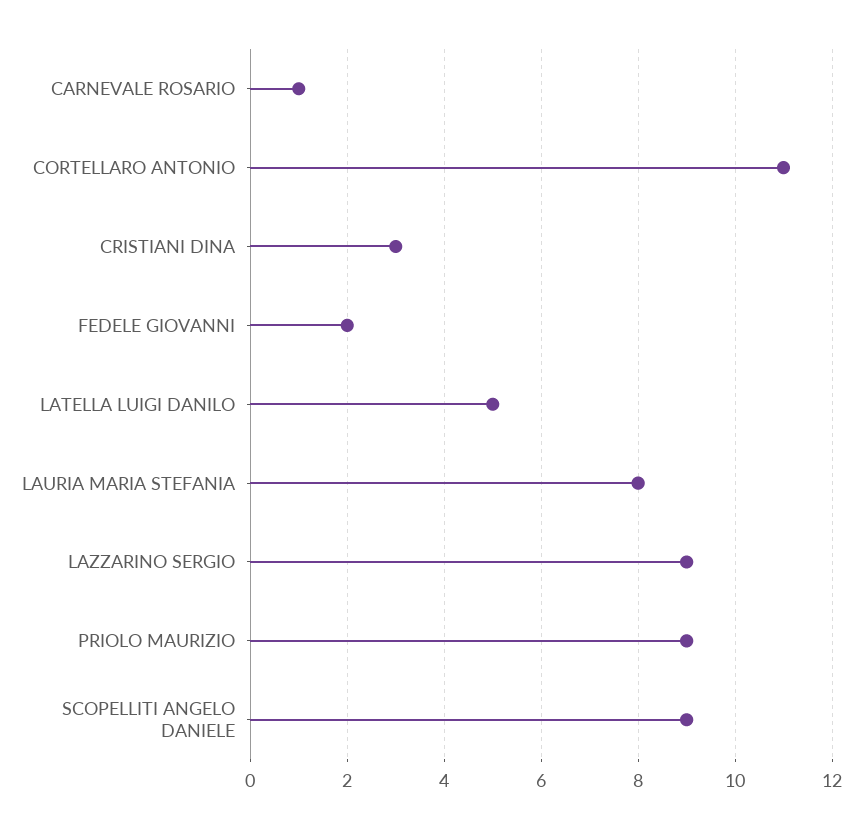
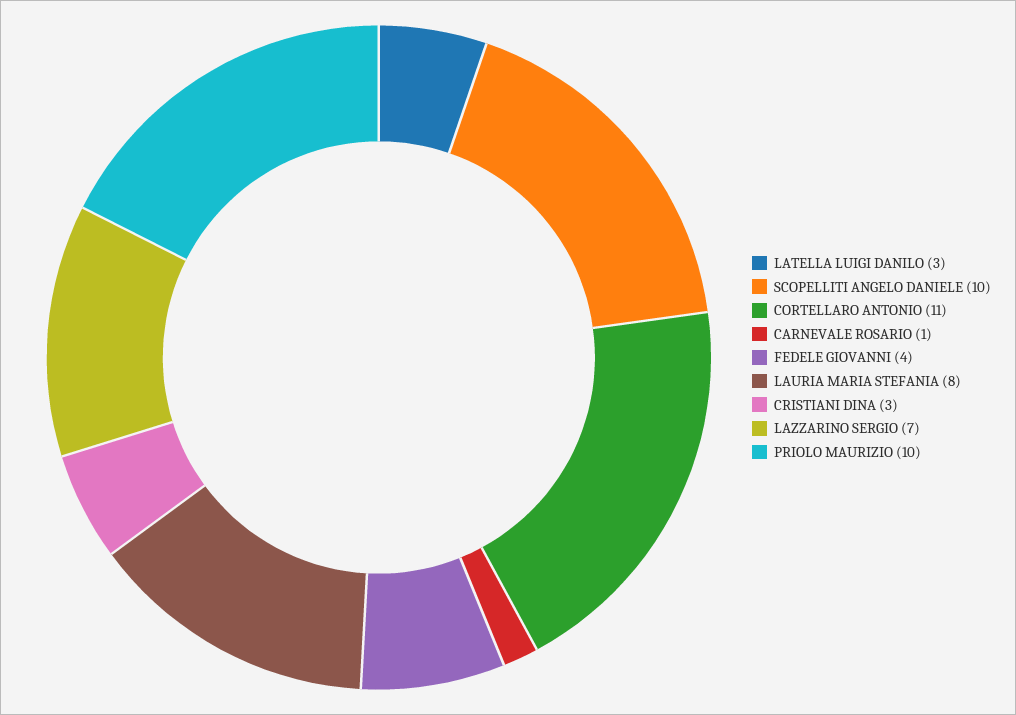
FEDELE GIOVANNI: 2 -> 4
LATELLA LUIGI DANILO: 5 -> 3
LAZZARINO SERGIO: 9 -> 7
PRIOLO MAURIZIO: 9 -> 10
SCOPELLITI ANGELO DANIELE: 9 -> 10

